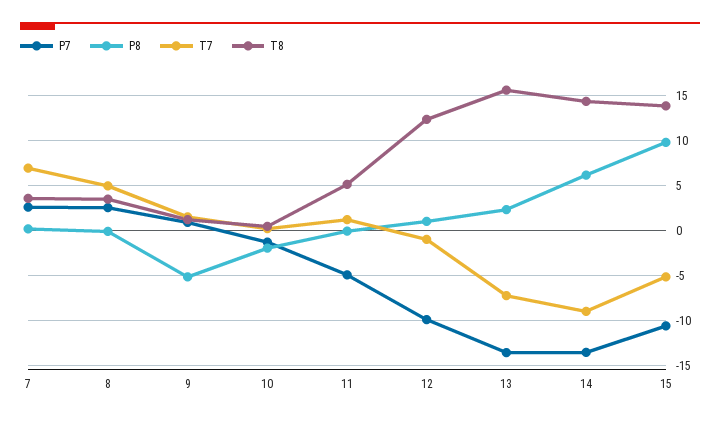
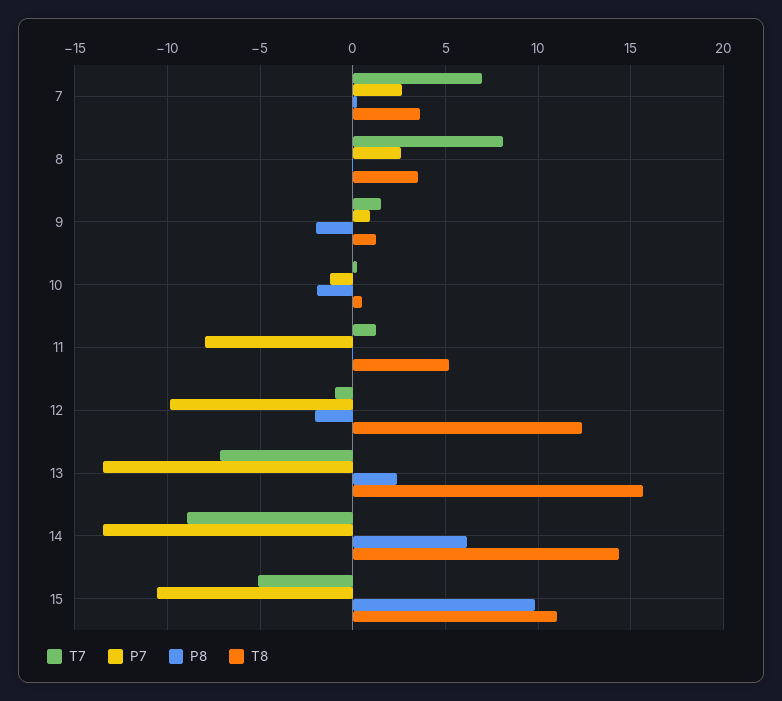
T7, 8: 5 -> 8
P8, 9: -5 -> -2
P7, 11: -5 -> -8
P8, 12: 1 -> -2
T8, 15: 14 -> 11

